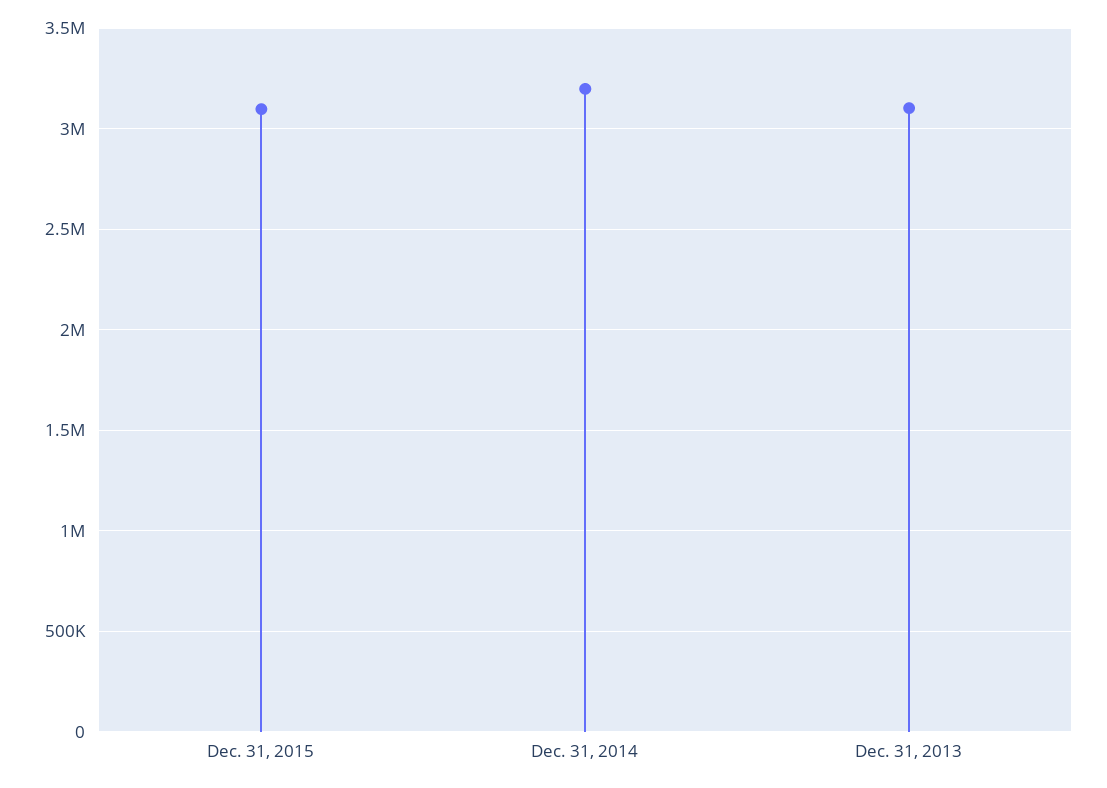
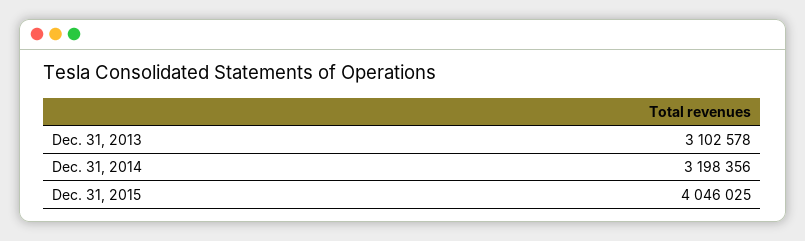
Dec. 31, 2015: 3100000 -> 4046025

